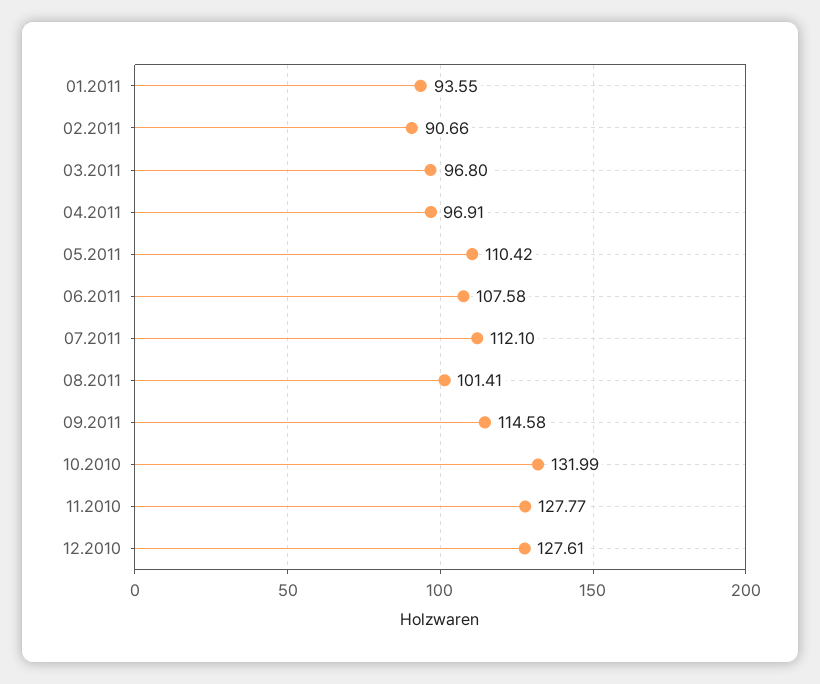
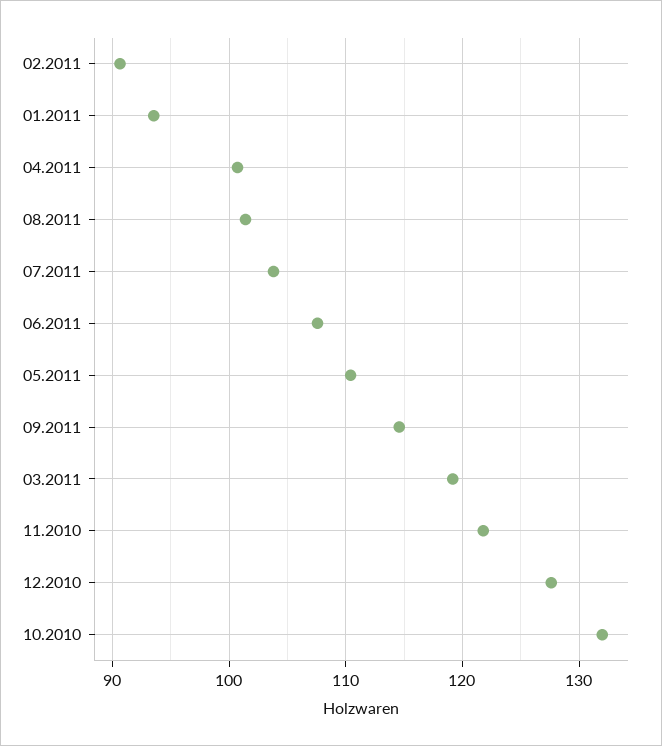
03.2011: 96.8 -> 119
04.2011: 96.91 -> 101
07.2011: 112.1 -> 104
11.2010: 127.77 -> 122

